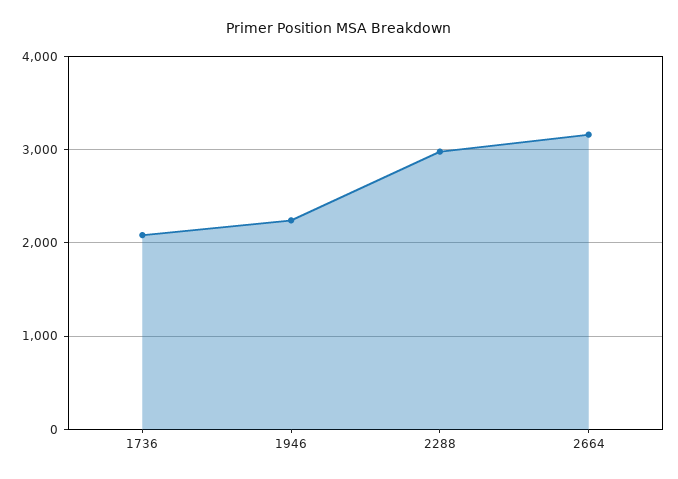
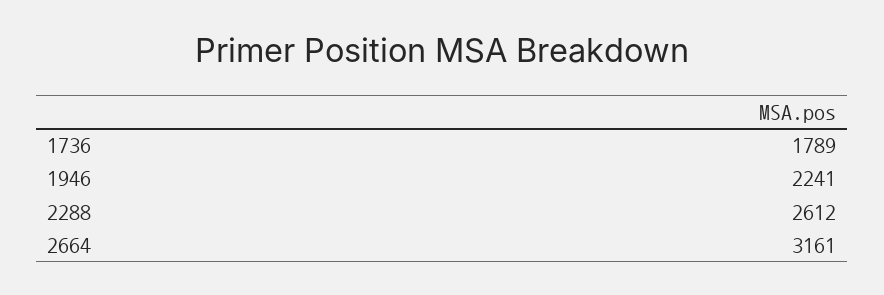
1736: 2100 -> 1789
2288: 3000 -> 2612

